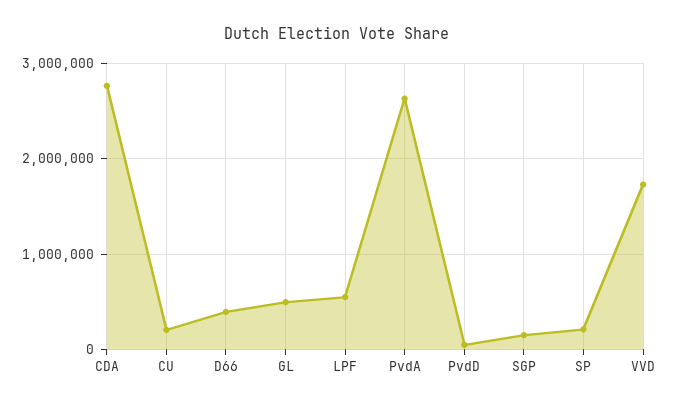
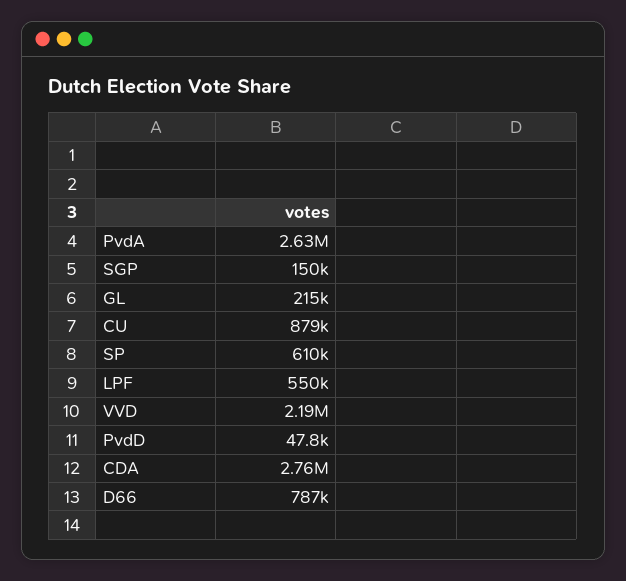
CU: 200000 -> 879000
D66: 400000 -> 787000
GL: 500000 -> 215000
SP: 200000 -> 610000
VVD: 1700000 -> 2190000

